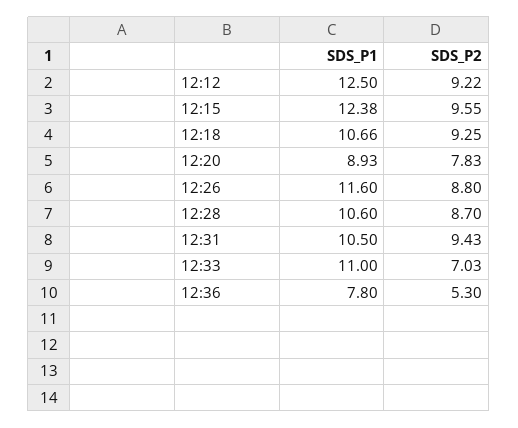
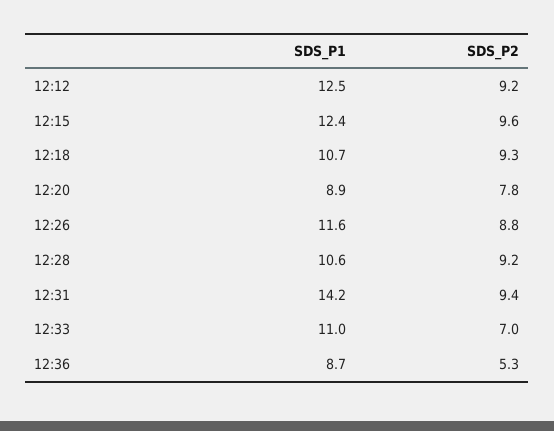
SDS_P2, 12:28: 8.7 -> 9.2
SDS_P1, 12:31: 10.5 -> 14.2
SDS_P1, 12:36: 7.8 -> 8.7

